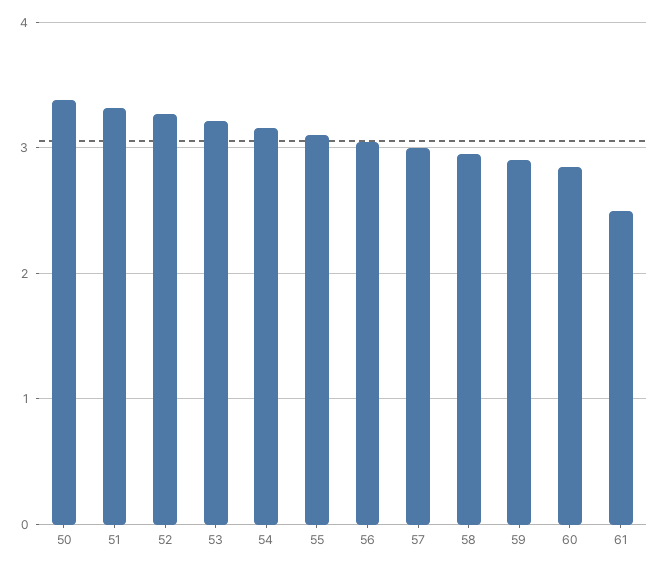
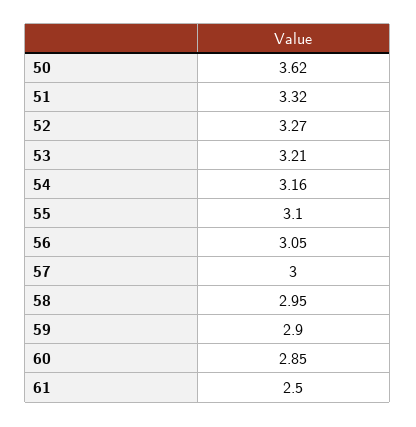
50: 3.4 -> 3.62

